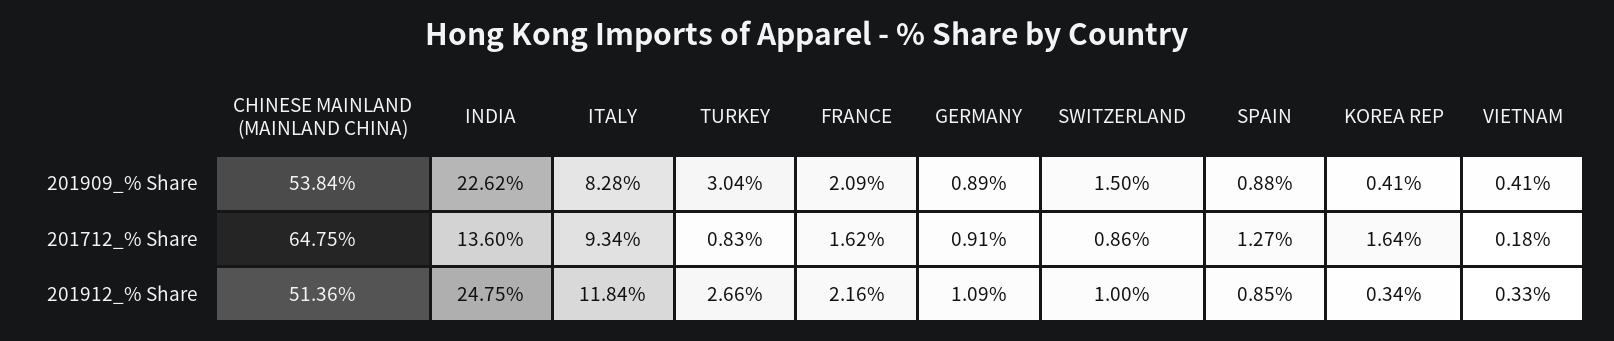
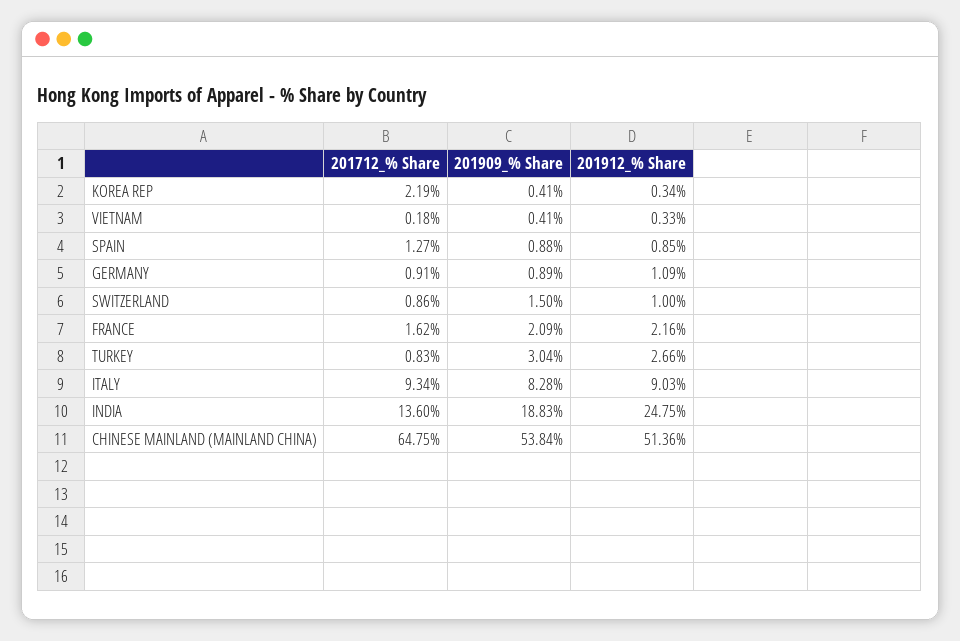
INDIA, 201909_% Share: 22.62 -> 18.83
KOREA REP, 201712_% Share: 1.64 -> 2.19
ITALY, 201912_% Share: 11.84 -> 9.03

